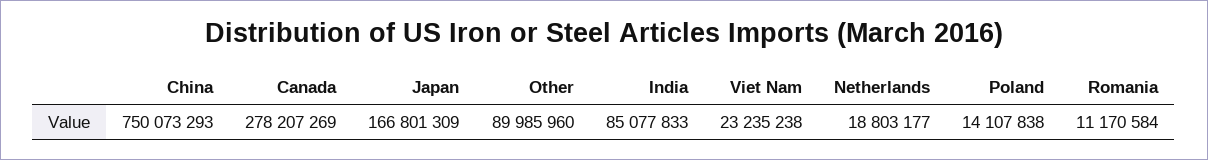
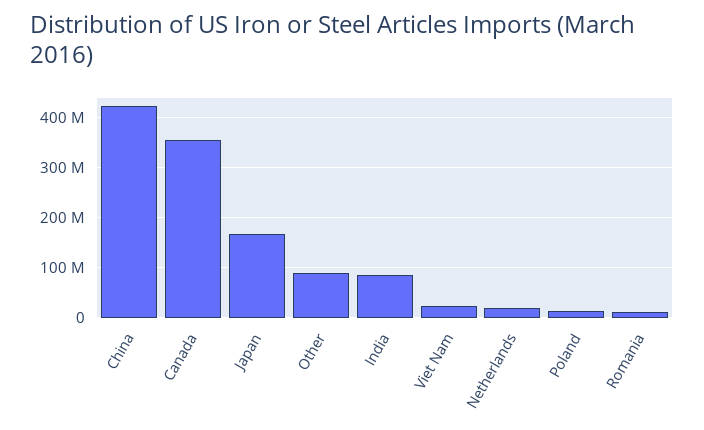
China: 750073293 -> 420000000
Canada: 278207269 -> 360000000

